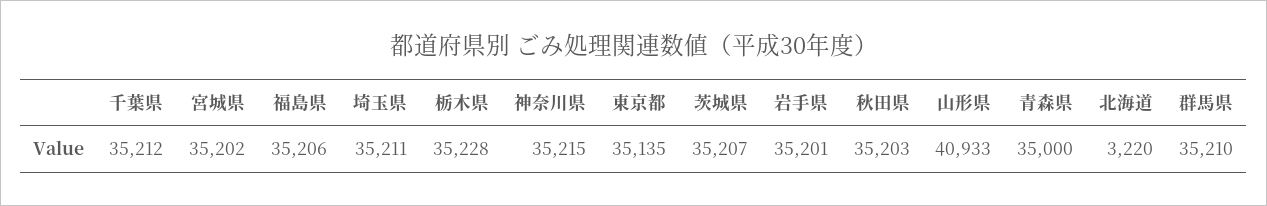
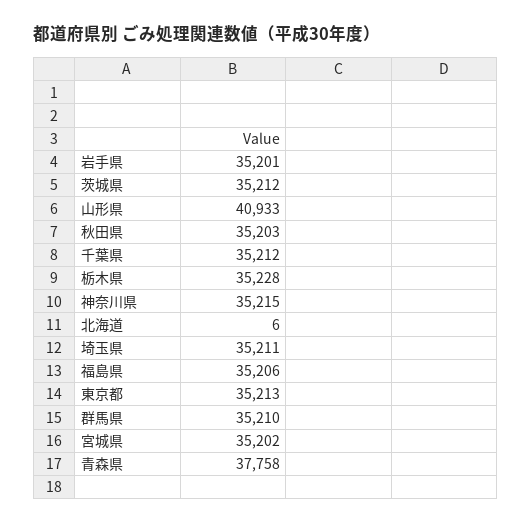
東京都: 35135 -> 35213
茨城県: 35207 -> 35212
青森県: 35000 -> 37758
北海道: 3220 -> 6

